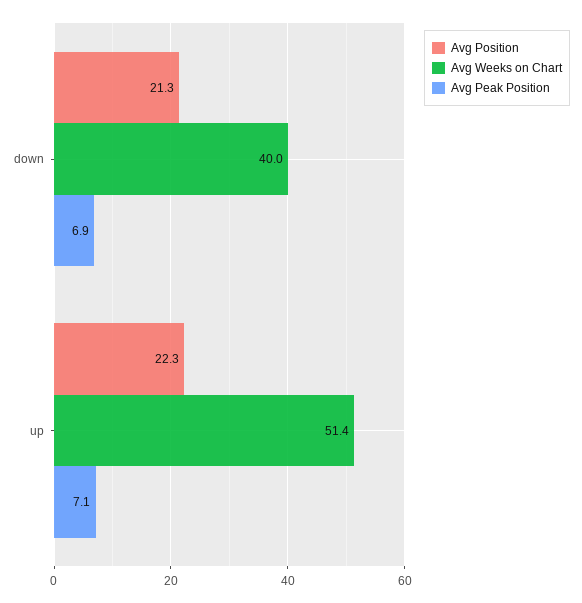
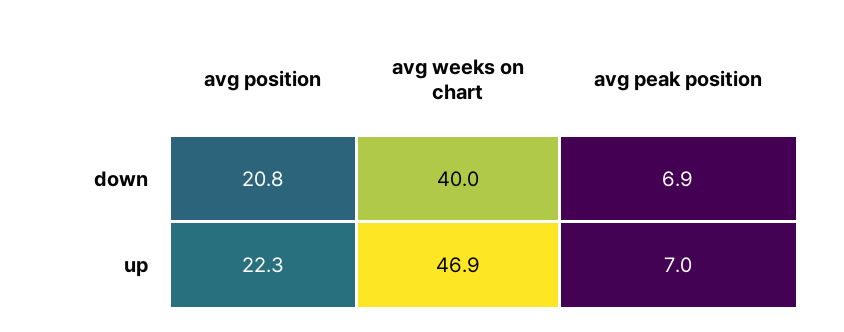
Avg Position, down: 21.3 -> 20.8
Avg Weeks on Chart, up: 51.4 -> 46.9
Avg Peak Position, up: 7.1 -> 7

